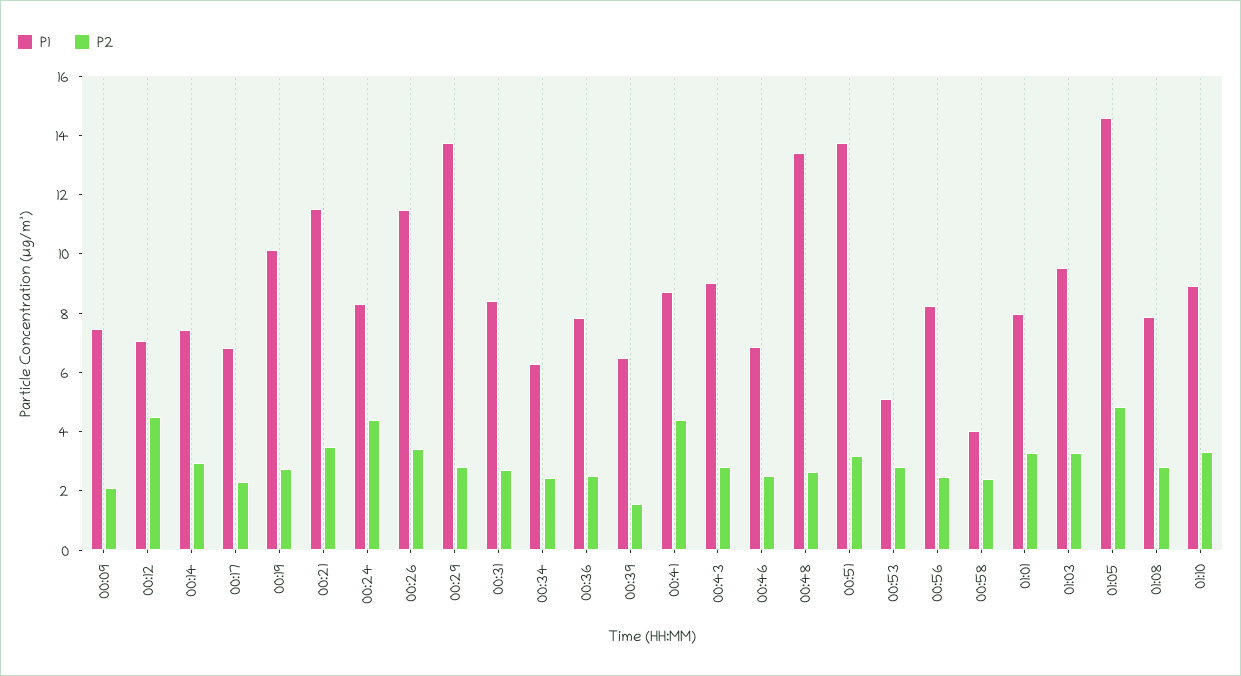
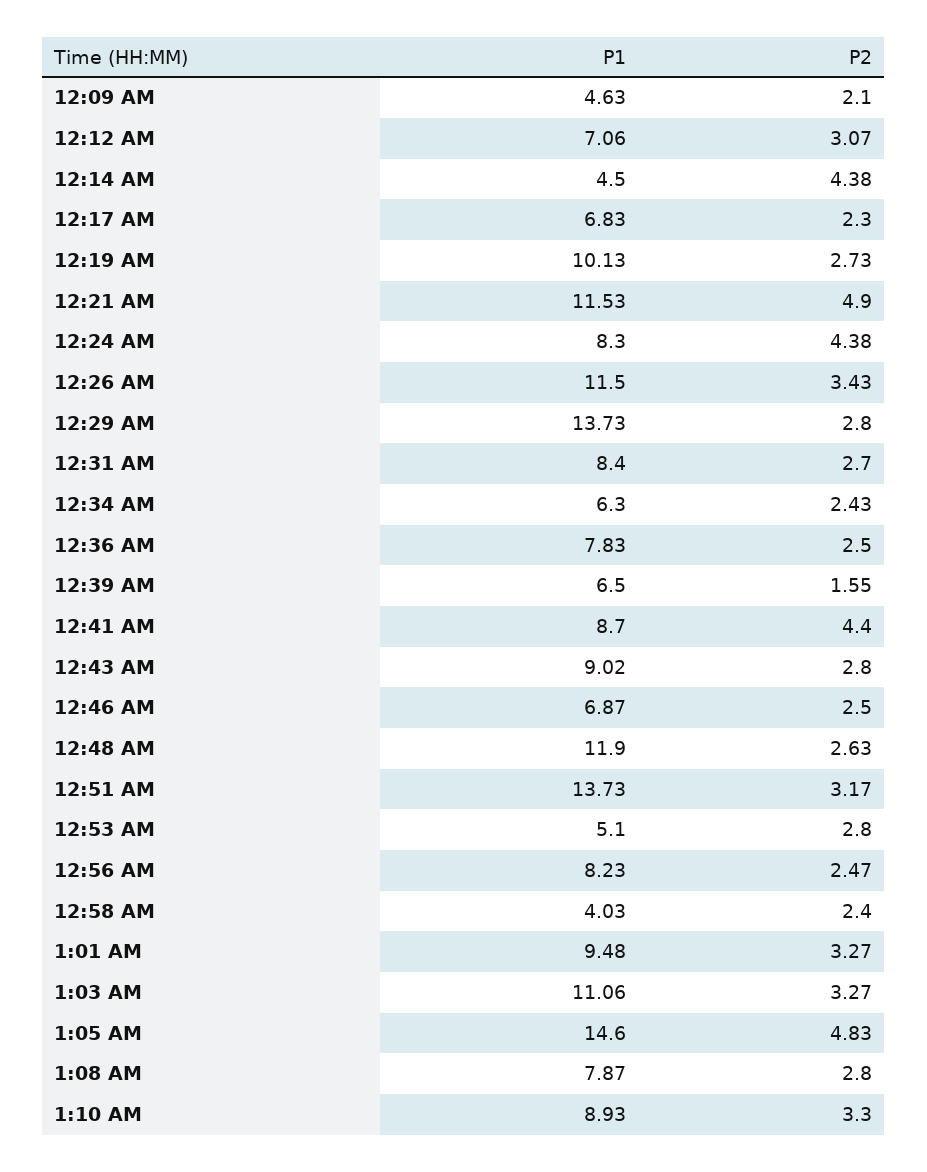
P1, 00:09: 7.5 -> 4.63
P2, 00:12: 4.5 -> 3.07
P1, 00:14: 7.5 -> 4.5
P2, 00:14: 3 -> 4.38
P2, 00:21: 3.5 -> 4.9
P1, 00:48: 13.5 -> 11.9
P1, 01:01: 8 -> 9.48
P1, 01:03: 9.5 -> 11.06

